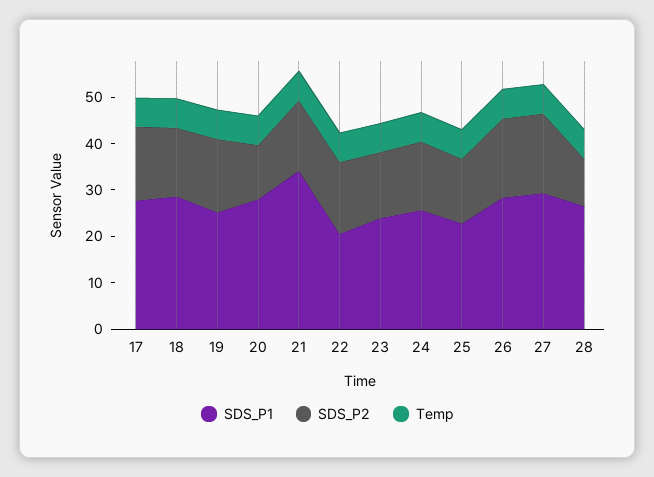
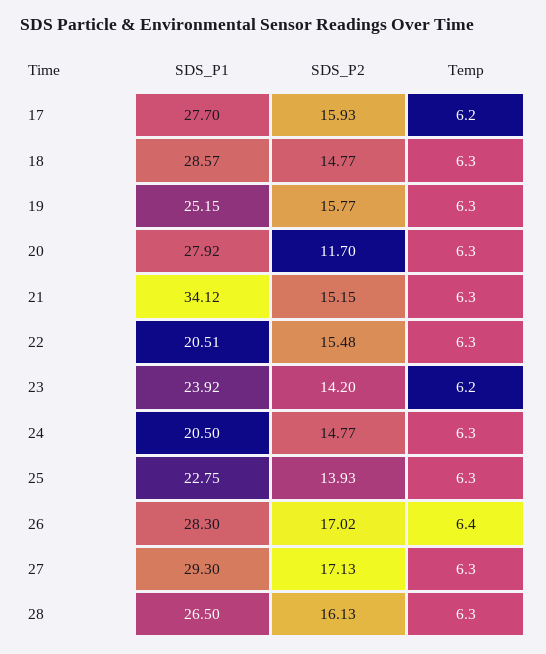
SDS_P1, 24: 26 -> 20.5
SDS_P2, 28: 10 -> 16.13

